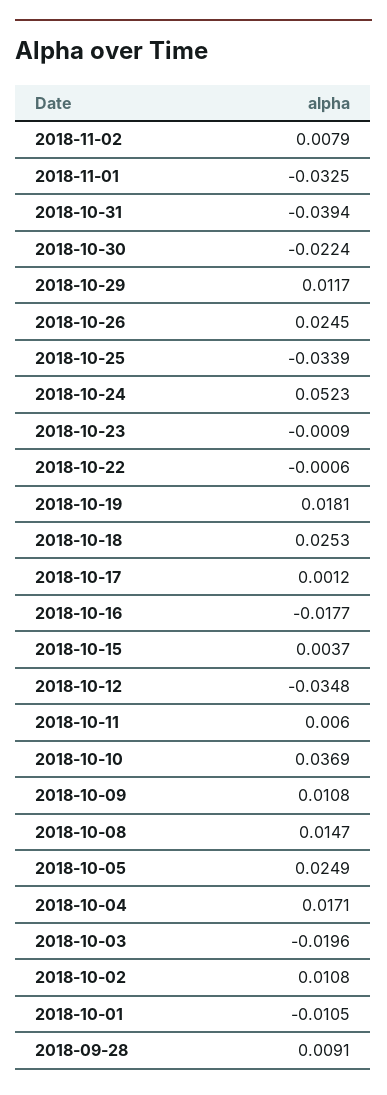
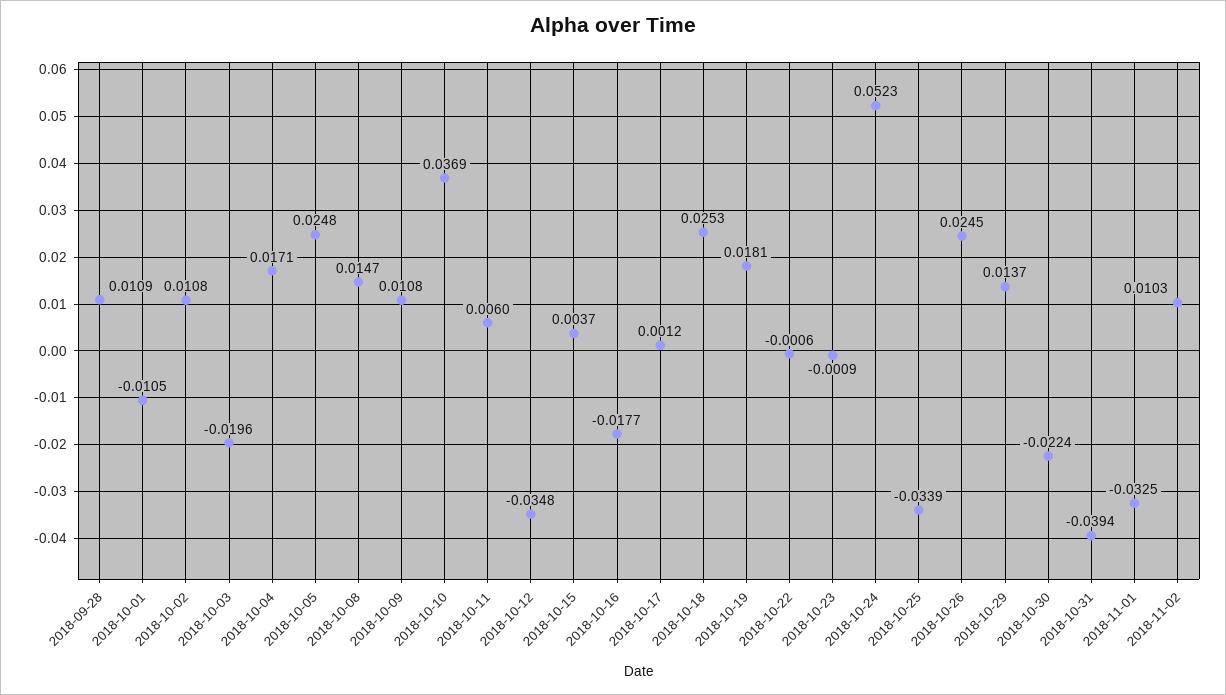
2018-11-02: 0.0079 -> 0.0103
2018-10-29: 0.0117 -> 0.0137
2018-10-05: 0.0249 -> 0.0248
2018-09-28: 0.0091 -> 0.0109

